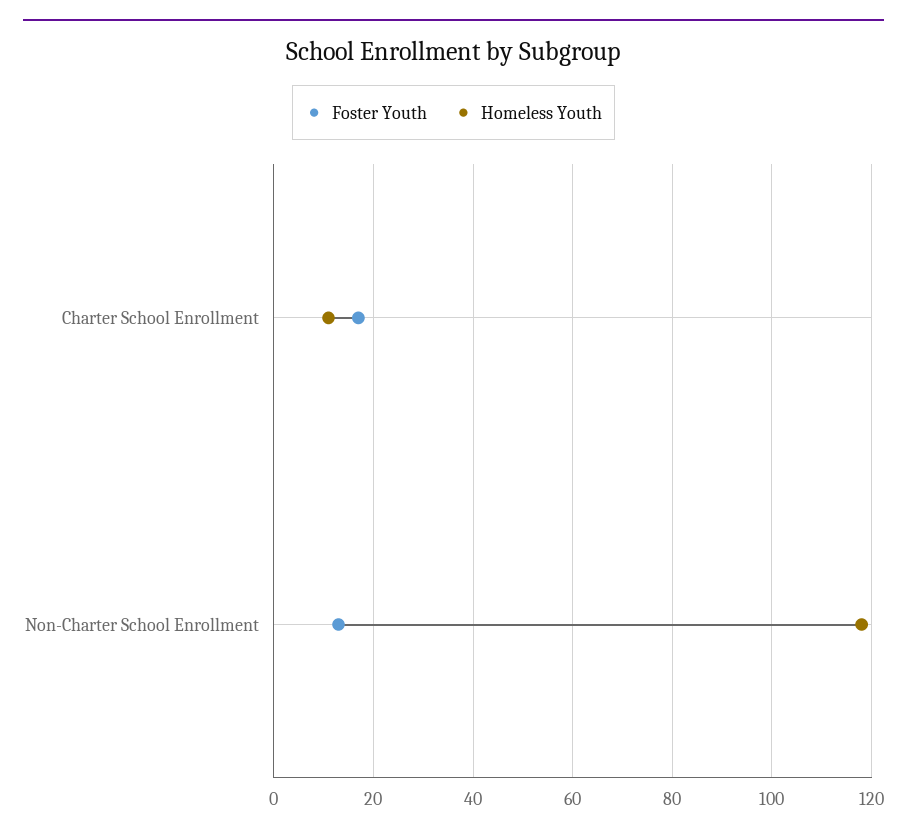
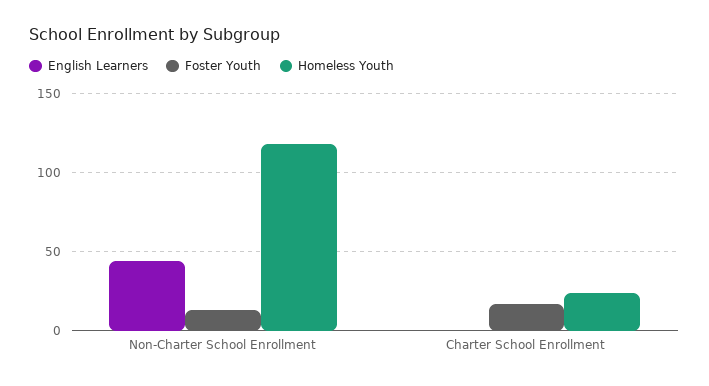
Homeless Youth, Charter School Enrollment: 10 -> 25
English Learners, Non-Charter School Enrollment: none -> 45
English Learners, Charter School Enrollment: none -> 0

